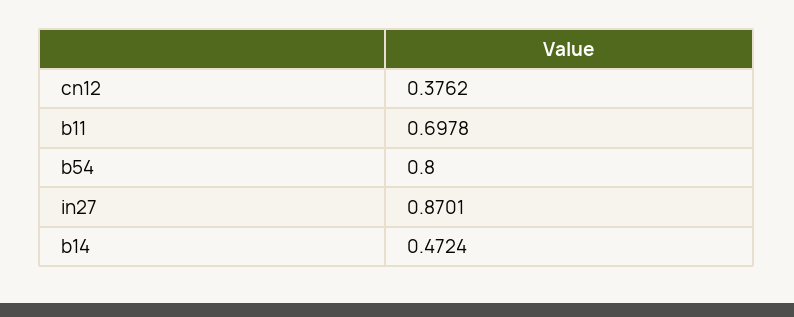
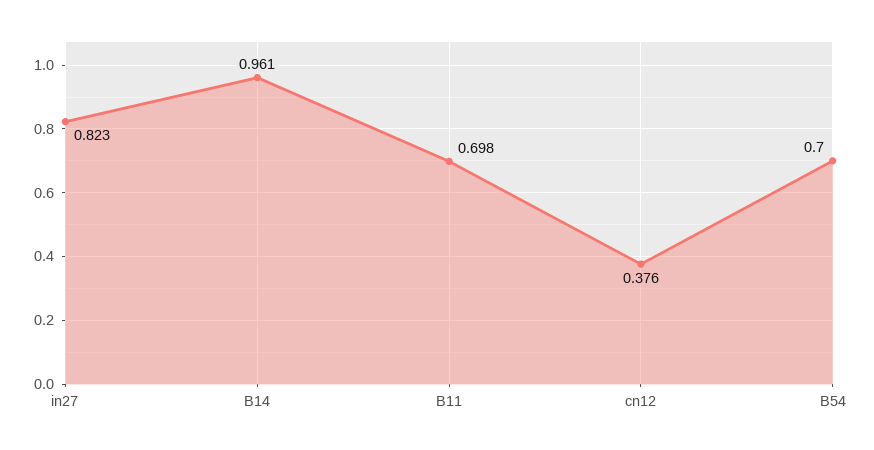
b54: 0.8 -> 0.7
in27: 0.8701 -> 0.823
b14: 0.4724 -> 0.961

